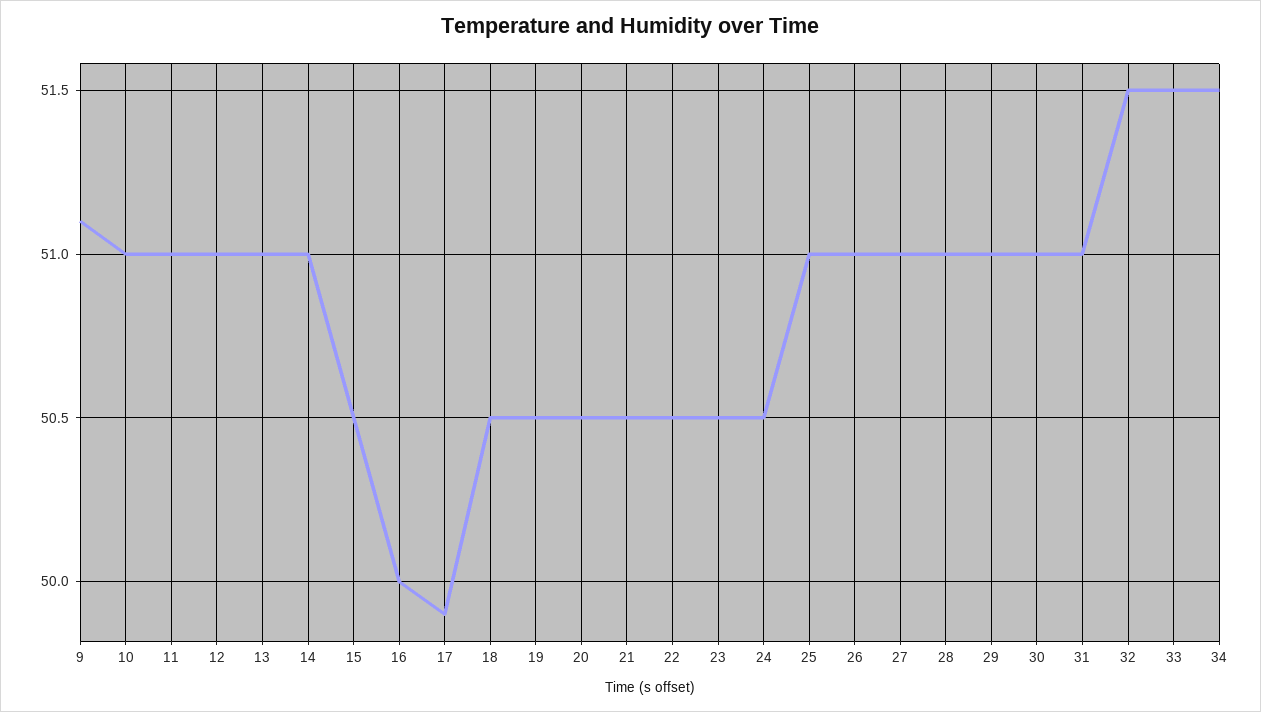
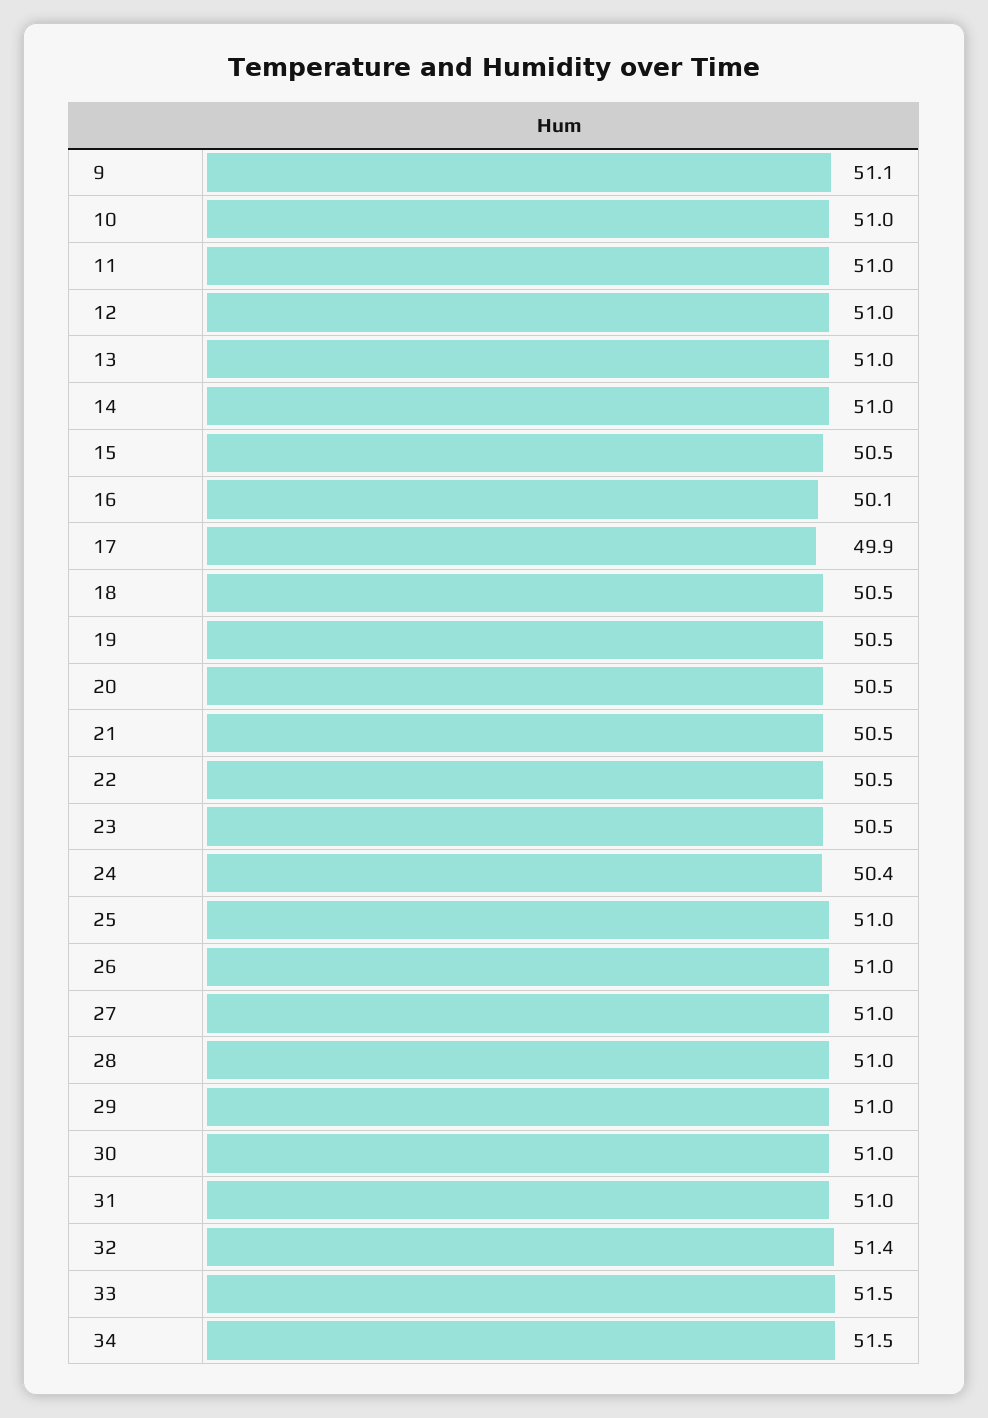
16: 50 -> 50.1
24: 50.5 -> 50.4
32: 51.5 -> 51.4

